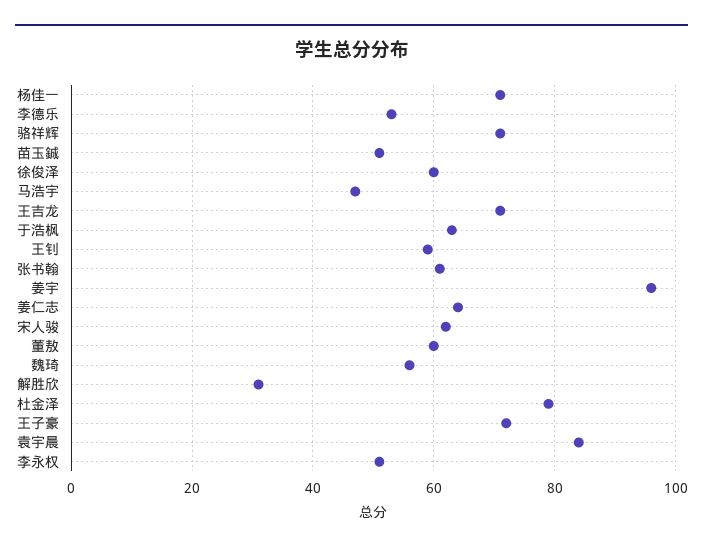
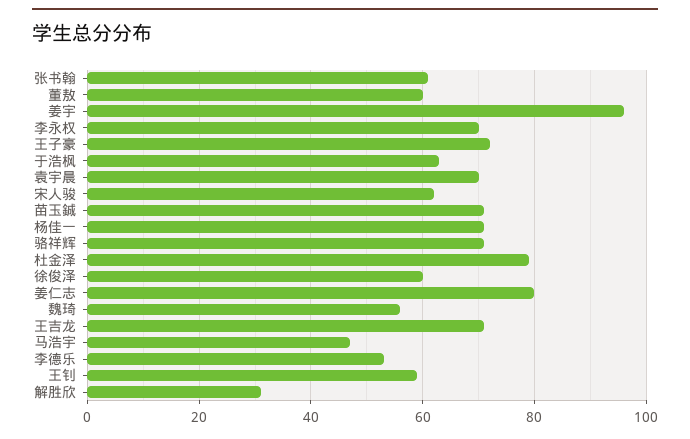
苗玉鋮: 50 -> 70
姜仁志: 65 -> 80
袁宇晨: 85 -> 70
李永权: 50 -> 70

